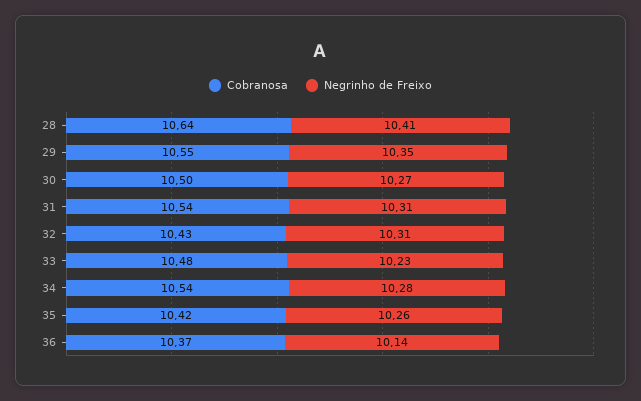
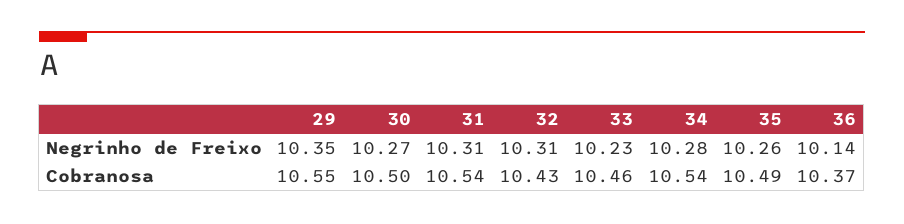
Cobranosa, 28: 10.64 -> none
Negrinho de Freixo, 28: 10.41 -> none
Cobranosa, 33: 10.48 -> 10.46
Cobranosa, 35: 10.42 -> 10.49

